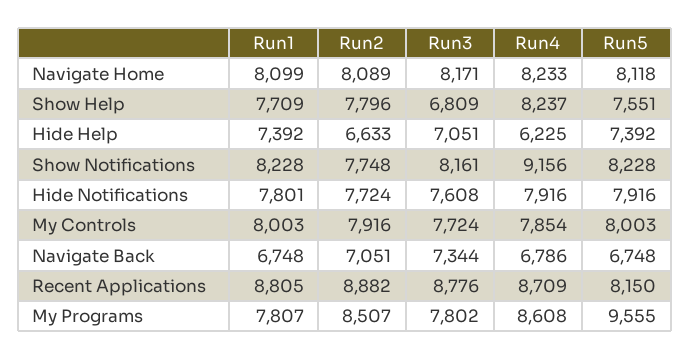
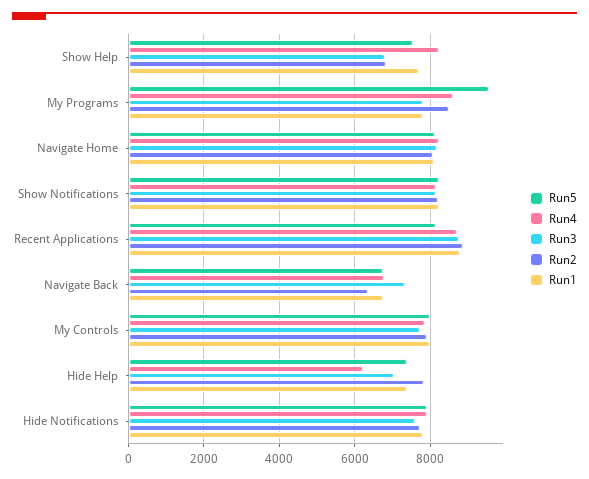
Run2, Show Help: 7796 -> 6800
Run2, Hide Help: 6633 -> 7800
Run2, Show Notifications: 7748 -> 8200
Run4, Show Notifications: 9156 -> 8200
Run2, Navigate Back: 7051 -> 6400

